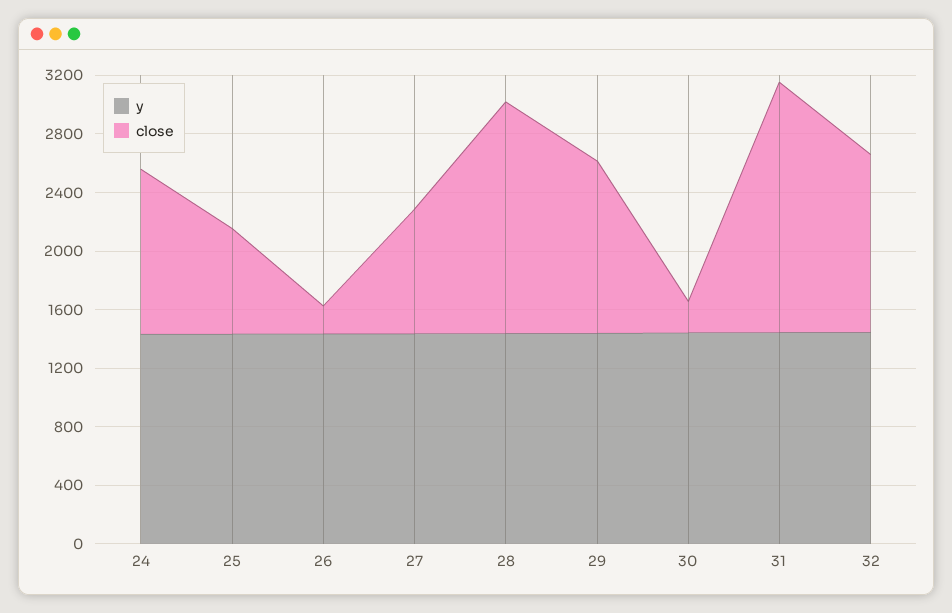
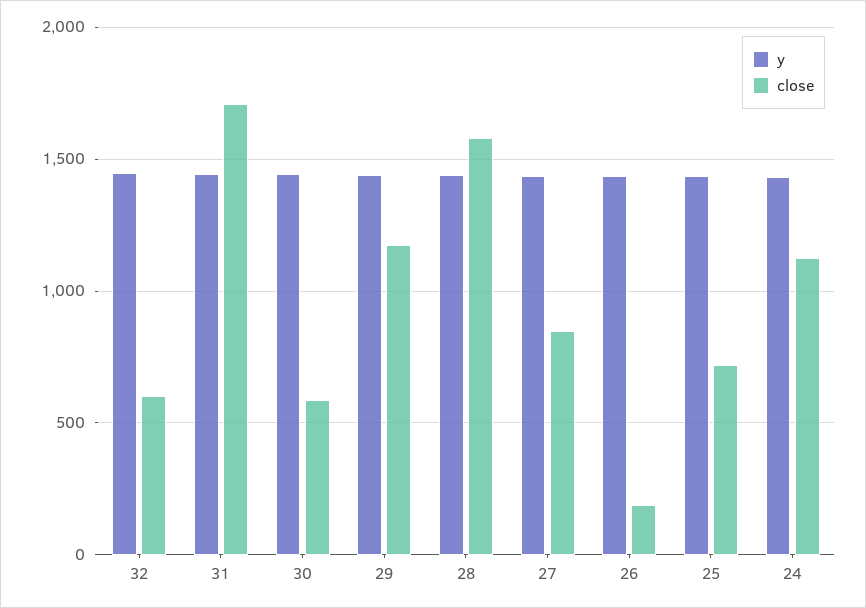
close, 30: 200 -> 600
close, 32: 1200 -> 600

